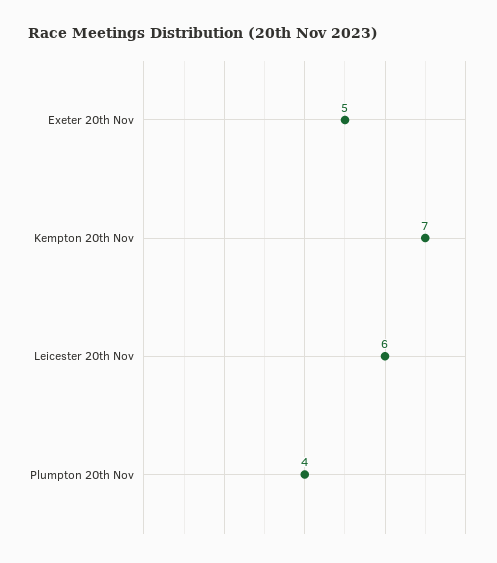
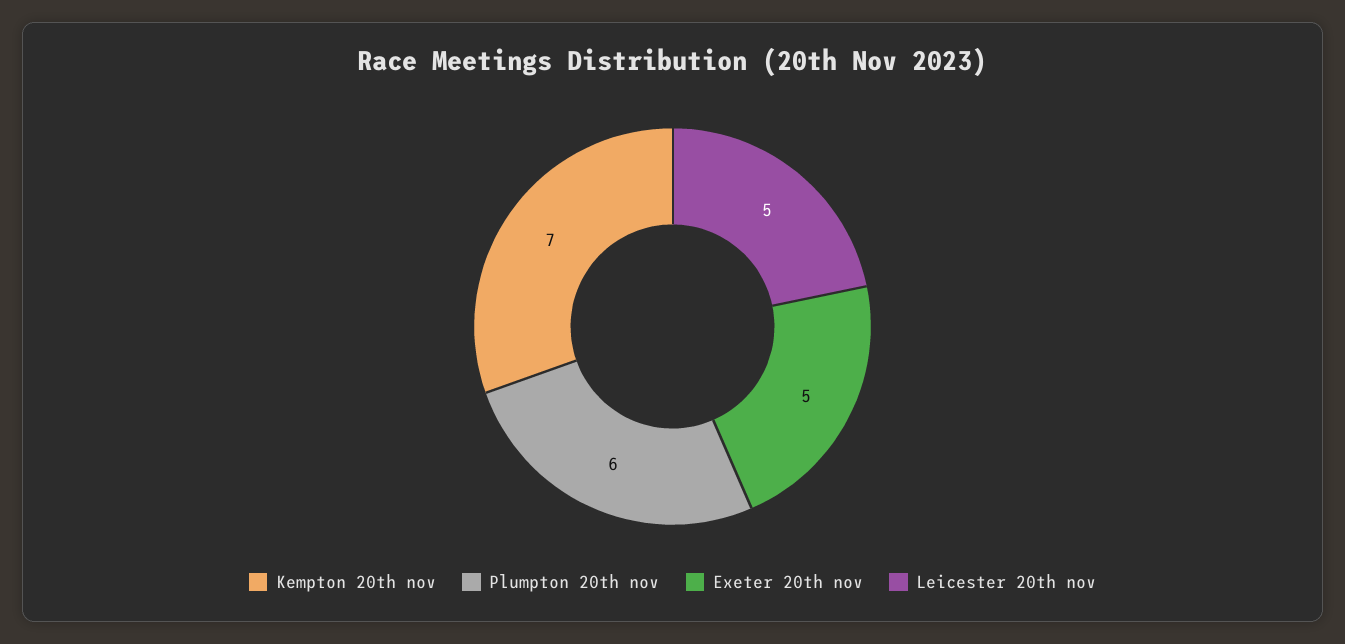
Leicester 20th Nov: 6 -> 5
Plumpton 20th Nov: 4 -> 6

